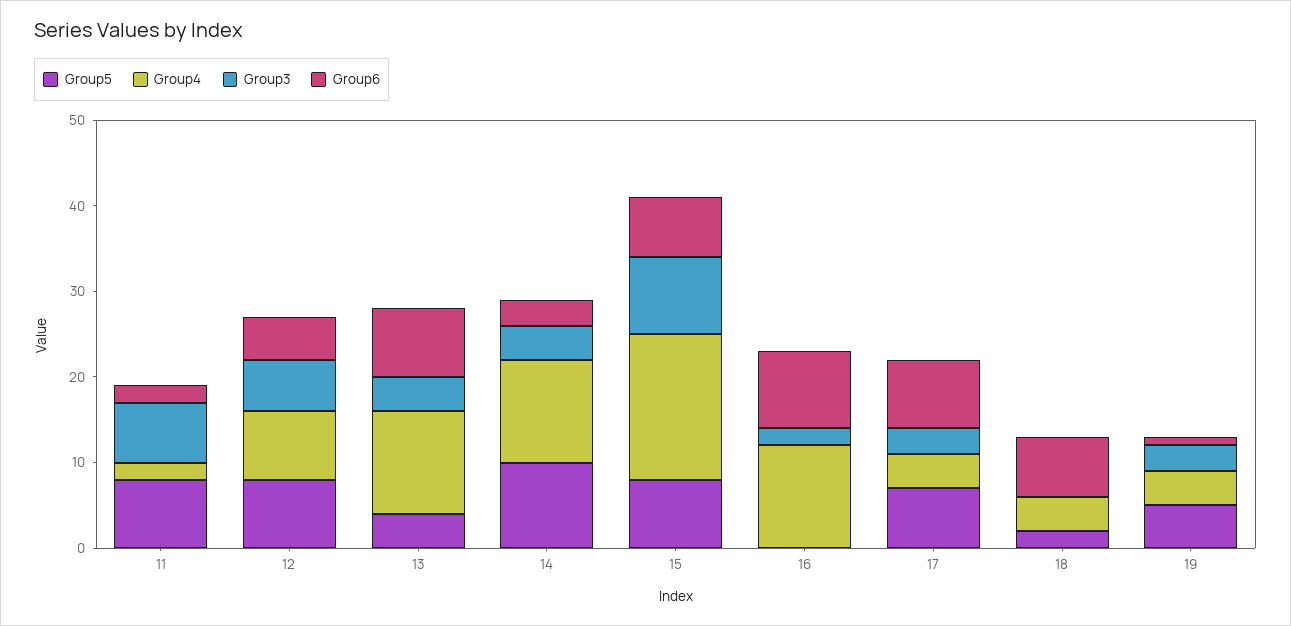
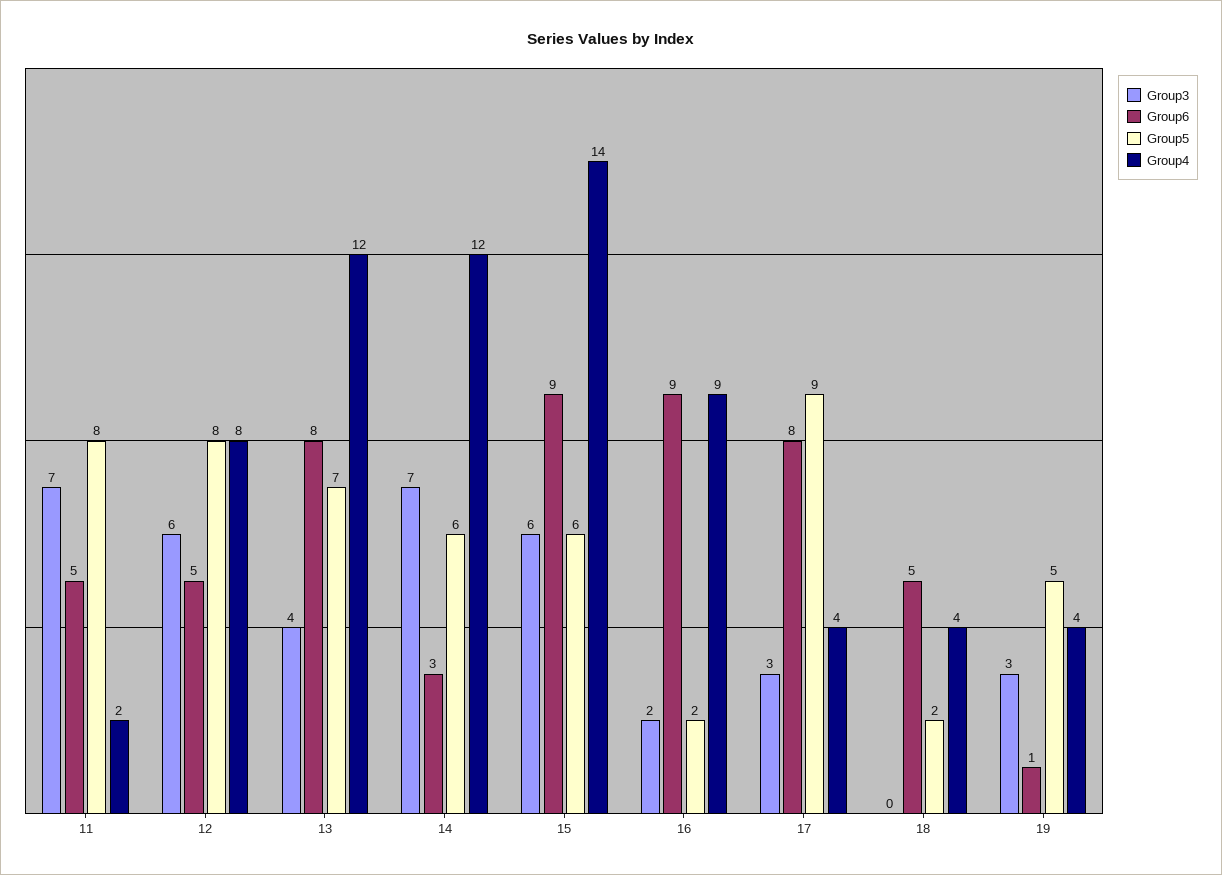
Group6, 11: 2 -> 5
Group5, 13: 4 -> 7
Group5, 14: 10 -> 6
Group3, 14: 4 -> 7
Group5, 15: 8 -> 6
Group4, 15: 17 -> 14
Group3, 15: 9 -> 6
Group6, 15: 7 -> 9
Group5, 16: 0 -> 2
Group4, 16: 12 -> 9
Group5, 17: 7 -> 9
Group6, 18: 7 -> 5

